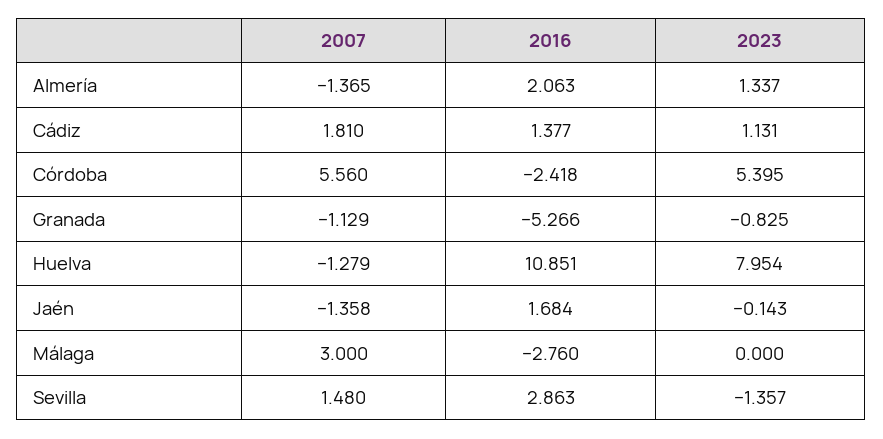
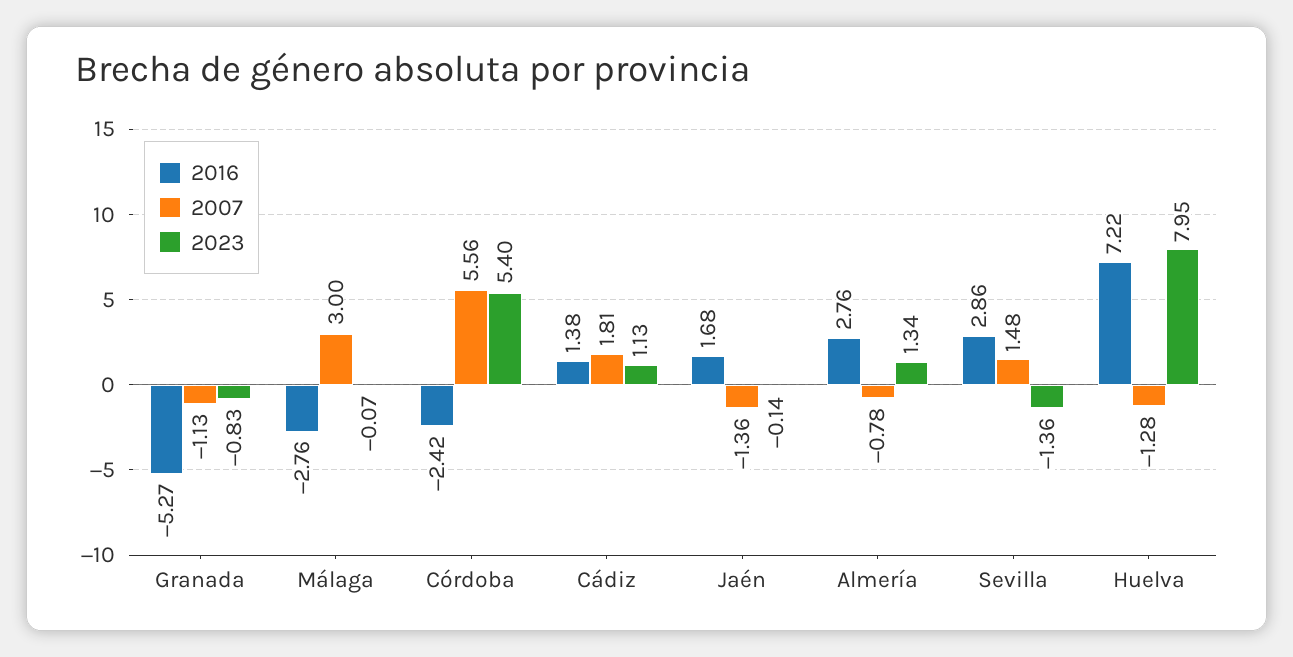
2007, Almería: -1.365 -> -0.78
2016, Almería: 2.063 -> 2.76
2016, Huelva: 10.851 -> 7.22
2023, Málaga: 0 -> -0.07

